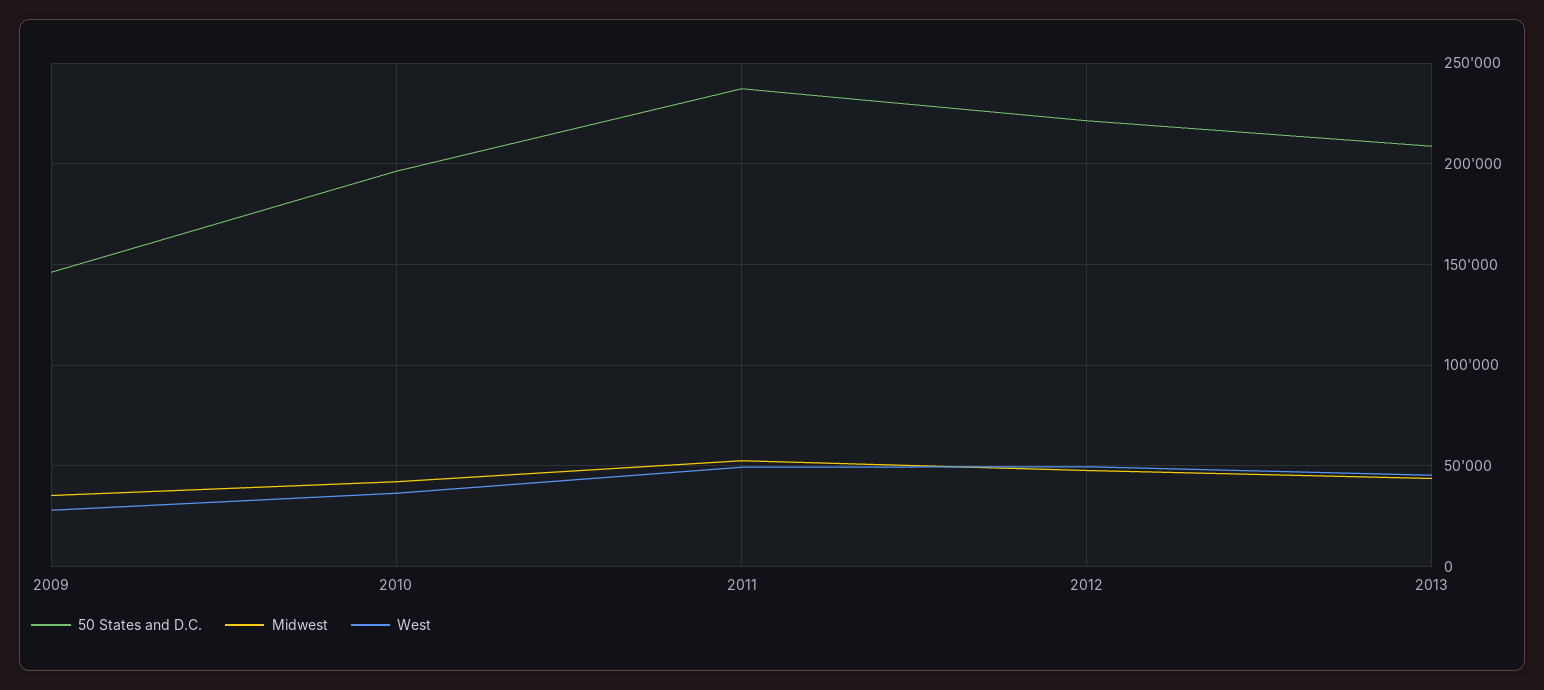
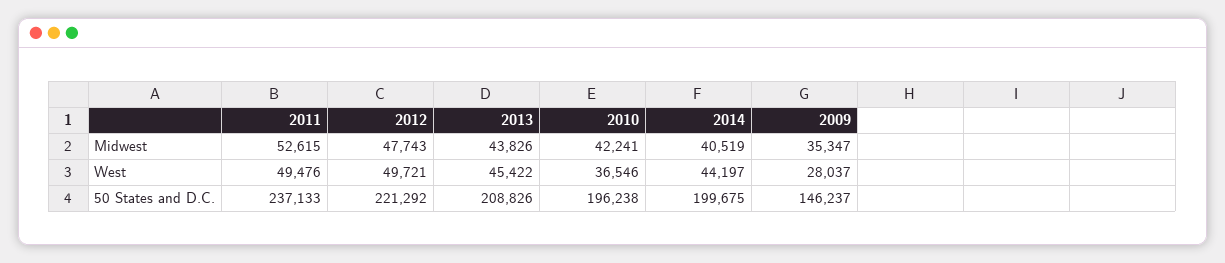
Midwest, 2014: none -> 40519
West, 2014: none -> 44197
50 States and D.C., 2014: none -> 199675

